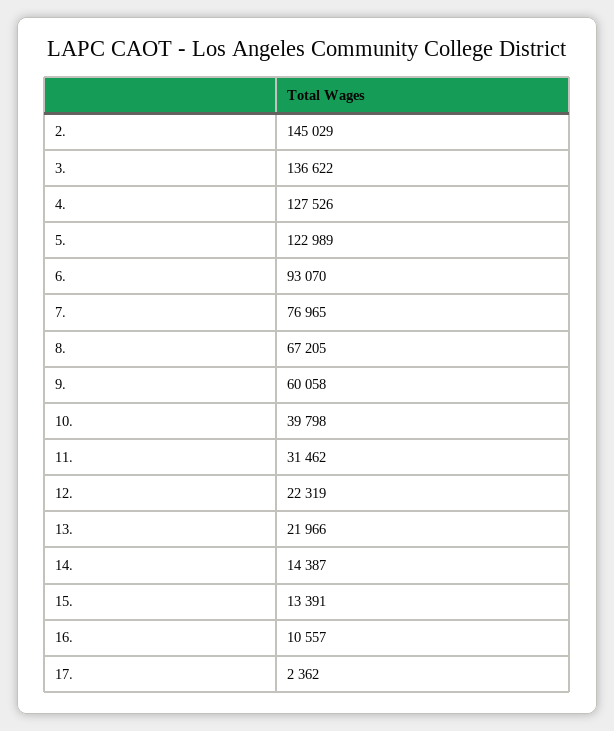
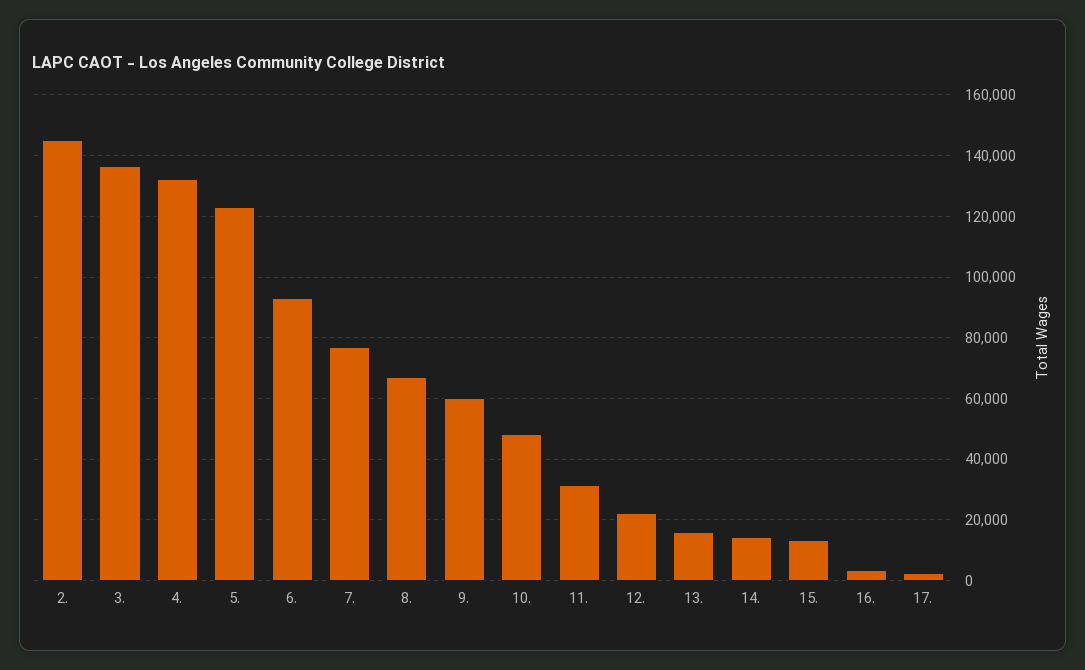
4.: 127526 -> 132000
10.: 39798 -> 48000
13.: 21966 -> 16000
16.: 10557 -> 4000

